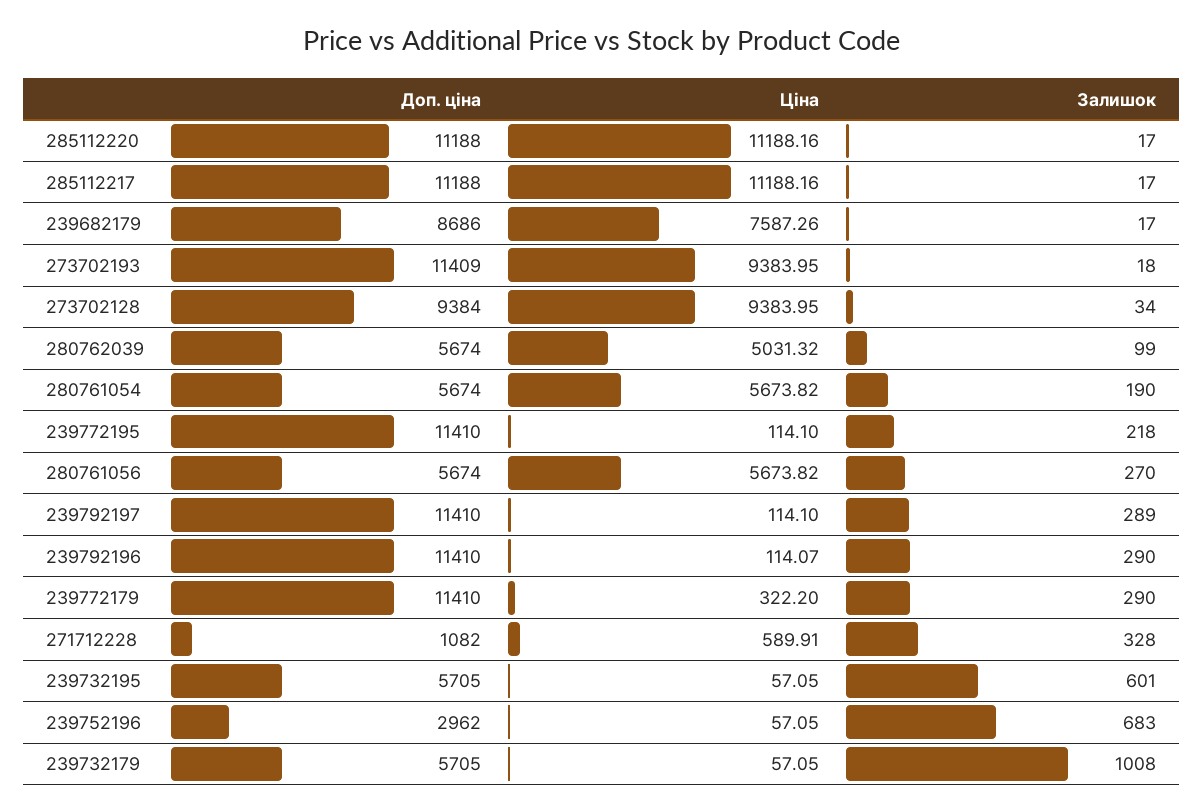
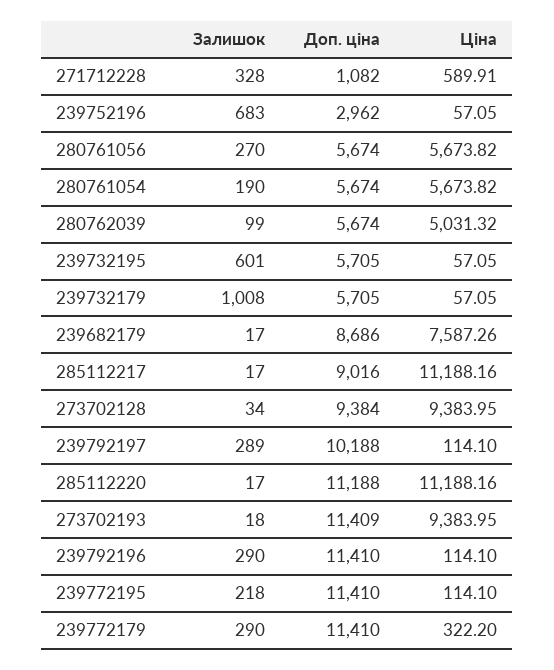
Доп. ціна, 285112217: 11188 -> 9016
Доп. ціна, 239792197: 11410 -> 10188
Ціна, 239792196: 114.07 -> 114.1

